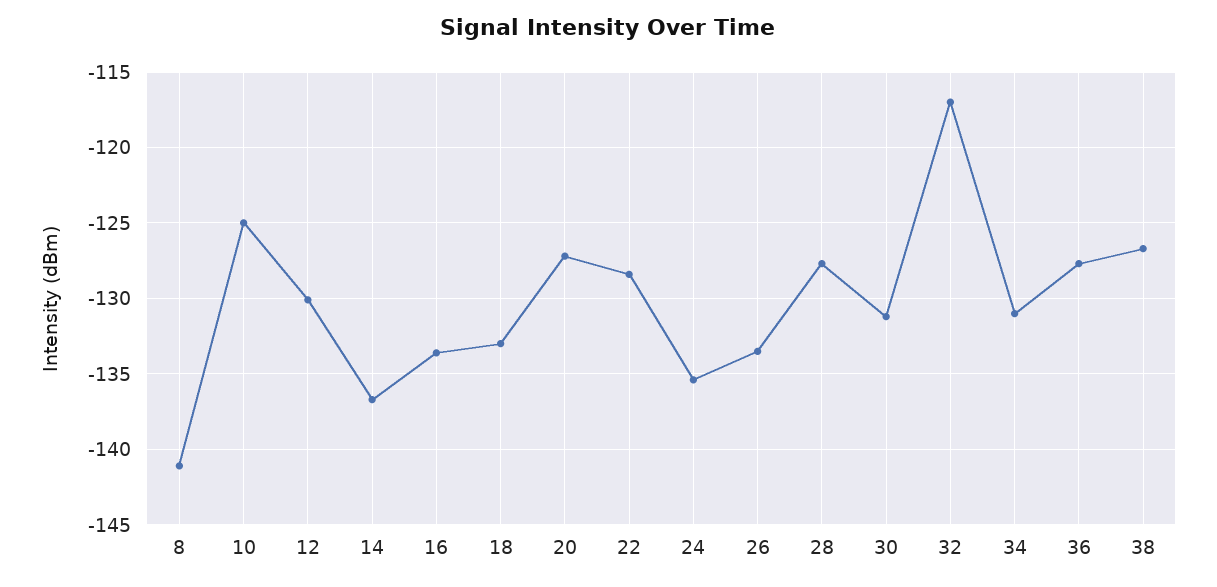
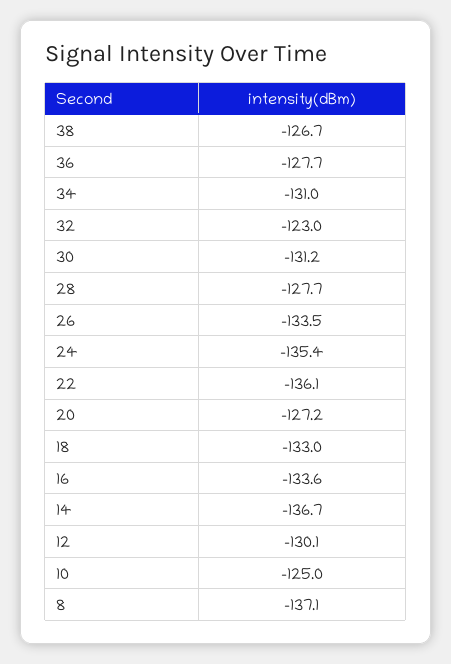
8: -141 -> -137.1
22: -128.5 -> -136.1
32: -117 -> -123

